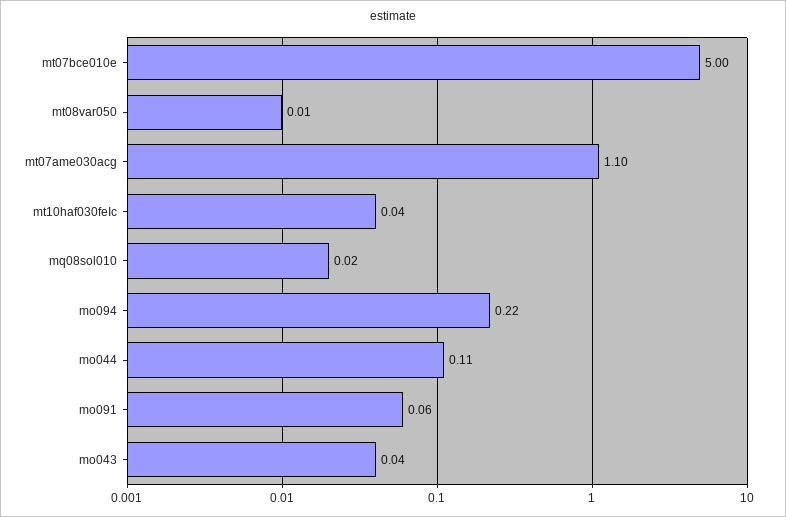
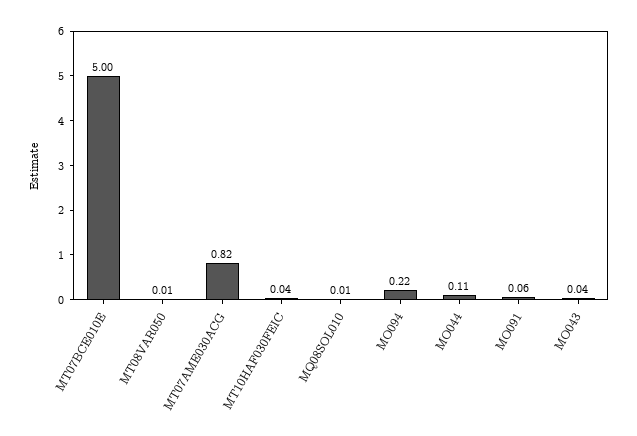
mt07ame030acg: 1.1 -> 0.82
mq08sol010: 0.02 -> 0.01

